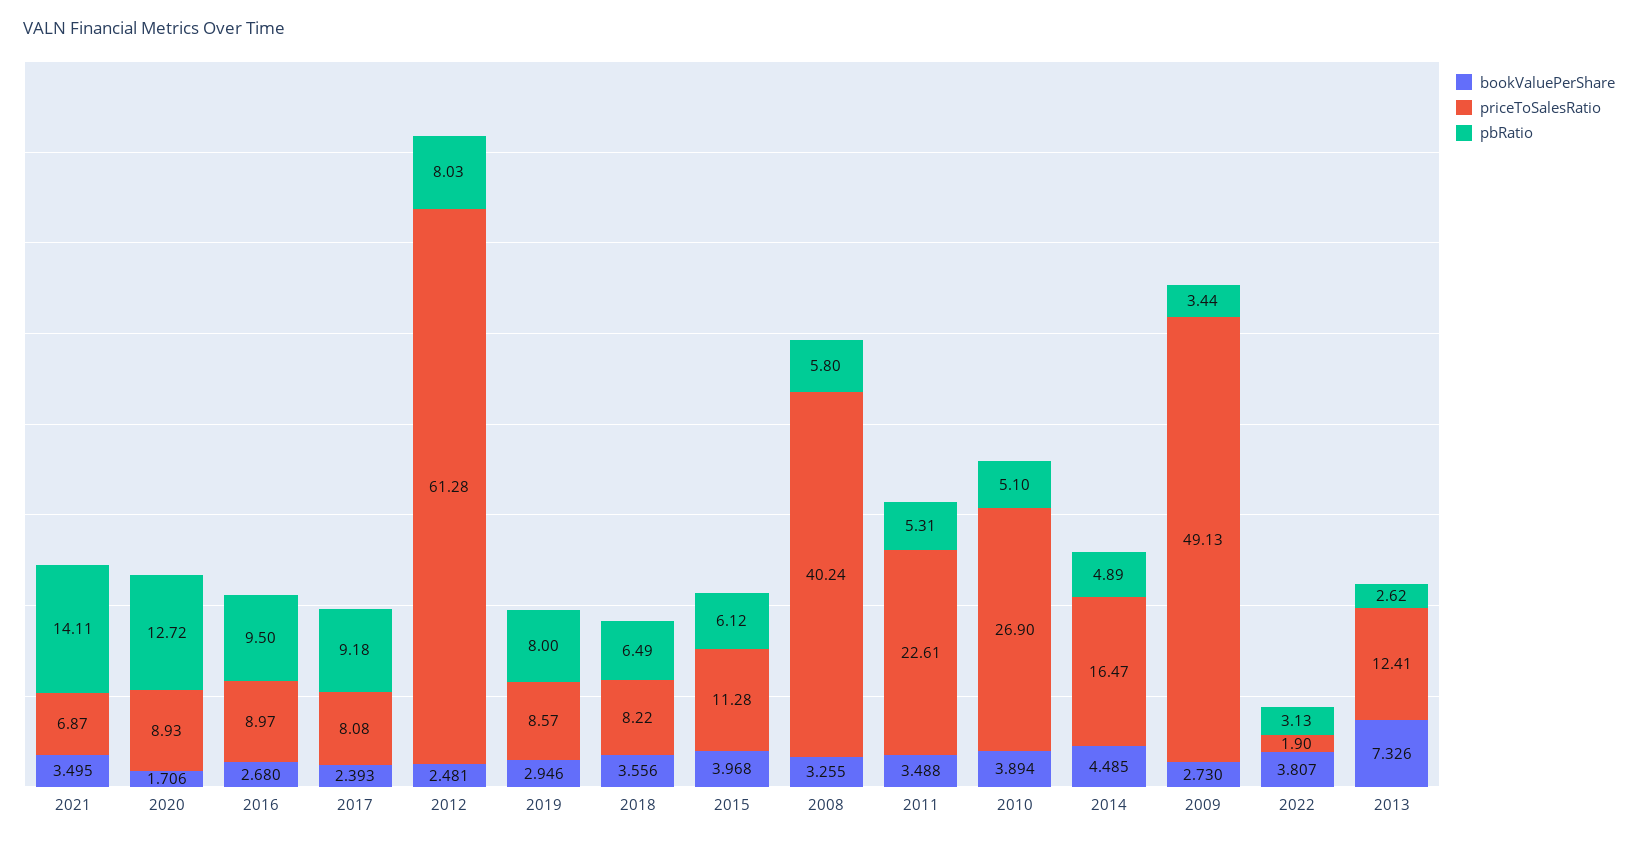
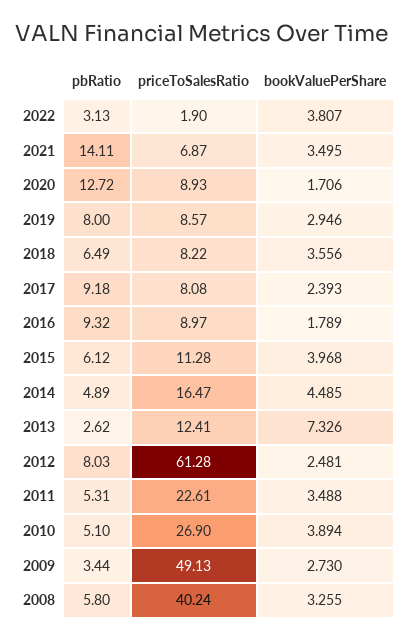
bookValuePerShare, 2016: 2.68 -> 1.789
pbRatio, 2016: 9.5 -> 9.32

